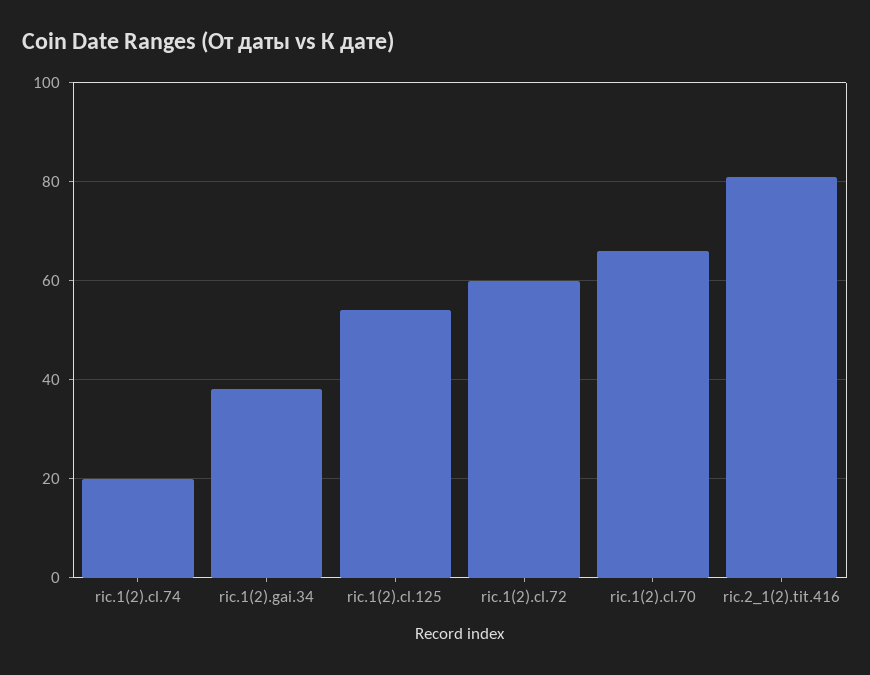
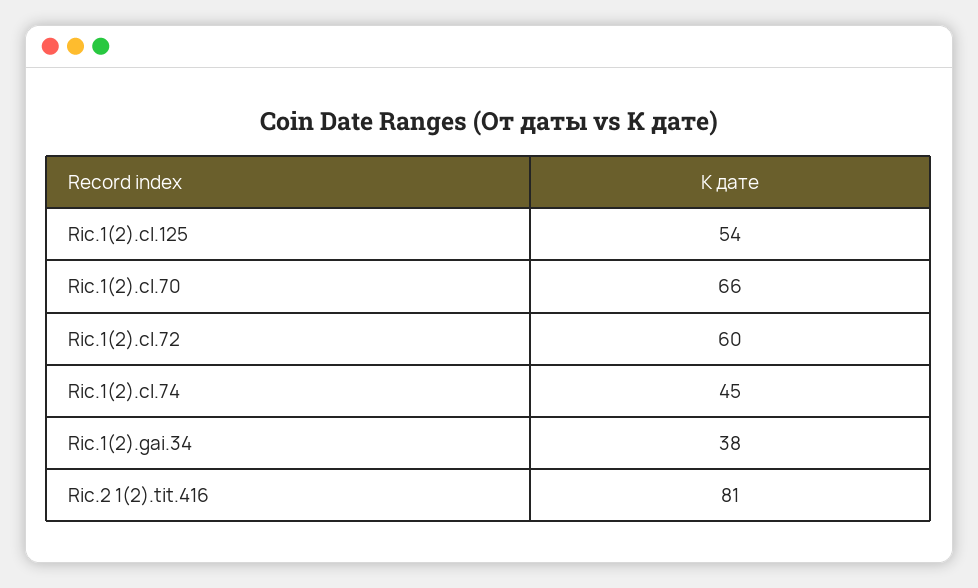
ric.1(2).cl.74: 20 -> 45

